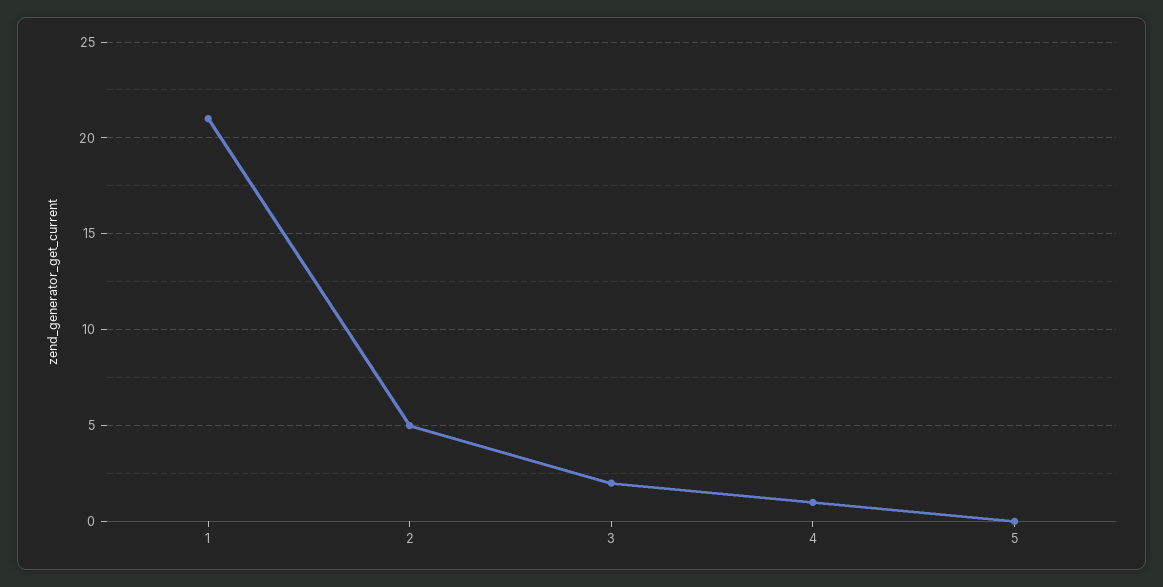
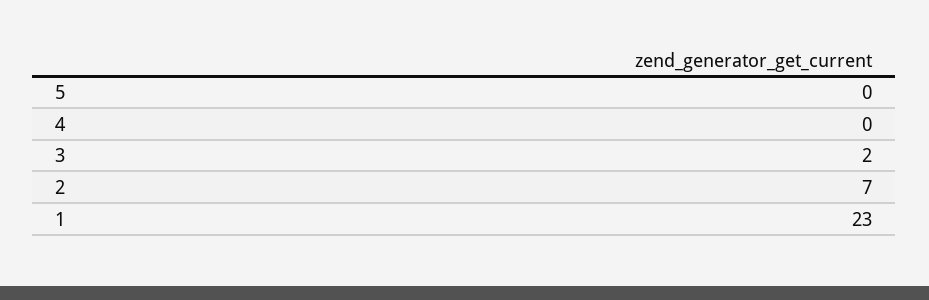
1: 21 -> 23
2: 5 -> 7
4: 1 -> 0

